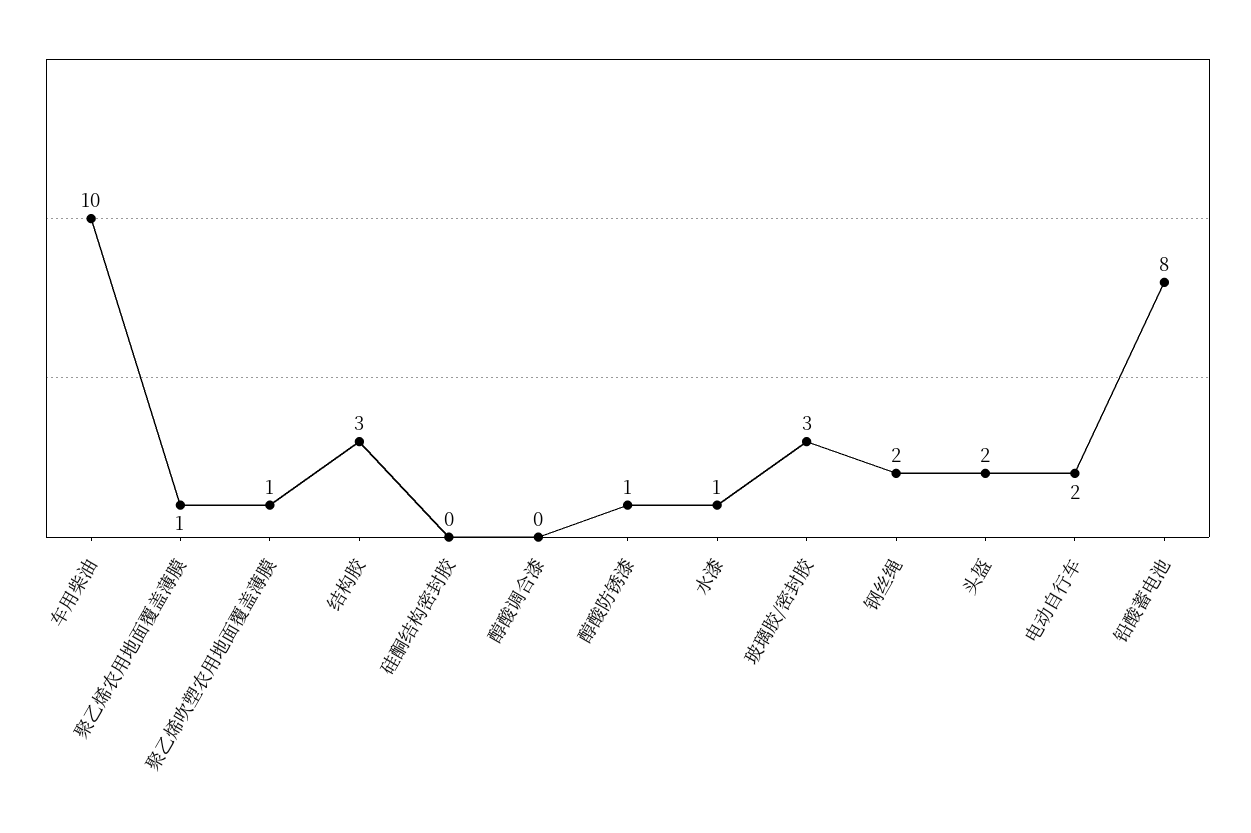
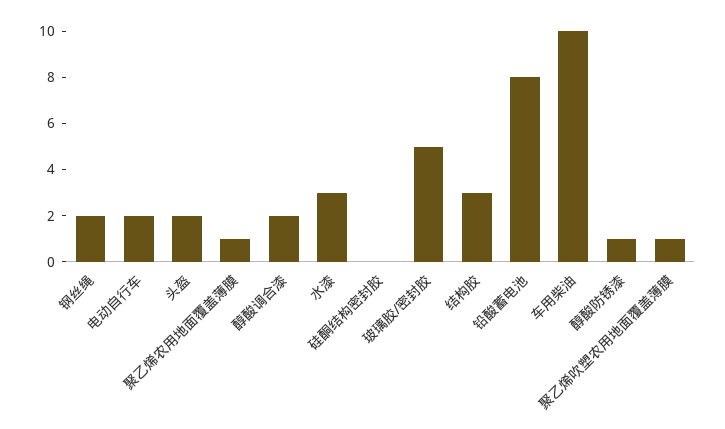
醇酸调合漆: 0 -> 2
水漆: 1 -> 3
玻璃胶/密封胶: 3 -> 5

